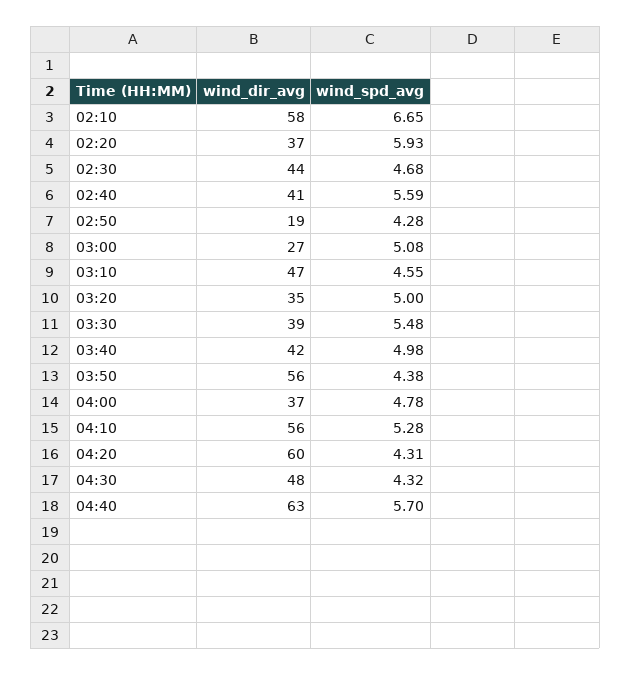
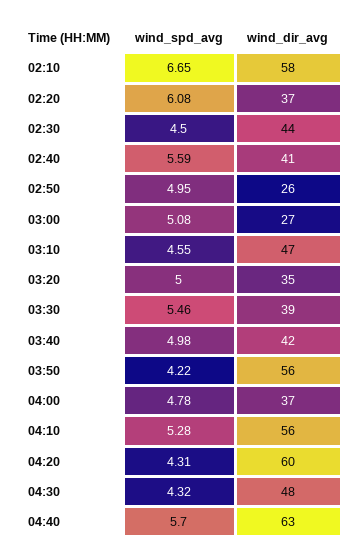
wind_spd_avg, 02:20: 5.93 -> 6.08
wind_spd_avg, 02:30: 4.68 -> 4.5
wind_dir_avg, 02:50: 19 -> 26
wind_spd_avg, 02:50: 4.28 -> 4.95
wind_spd_avg, 03:30: 5.48 -> 5.46
wind_spd_avg, 03:50: 4.38 -> 4.22

